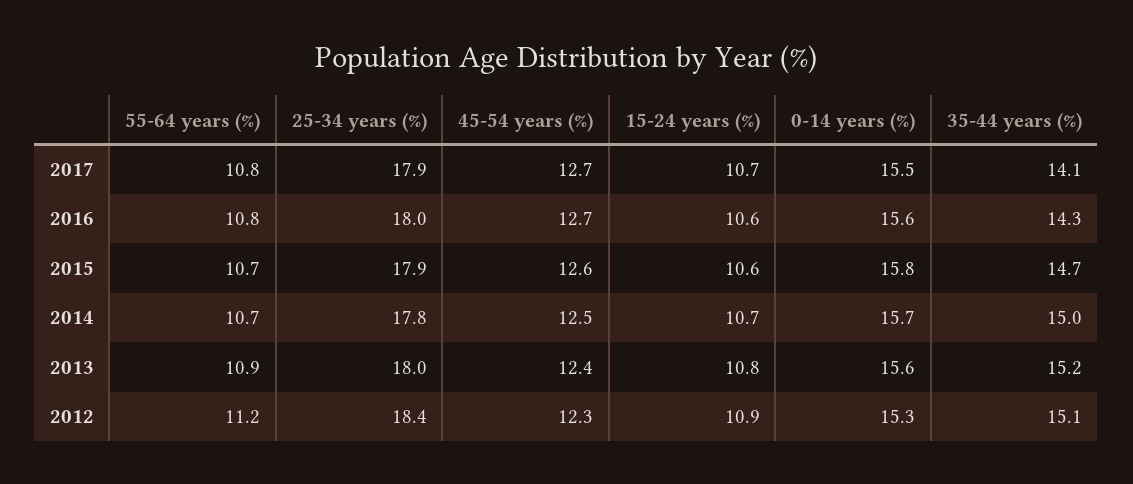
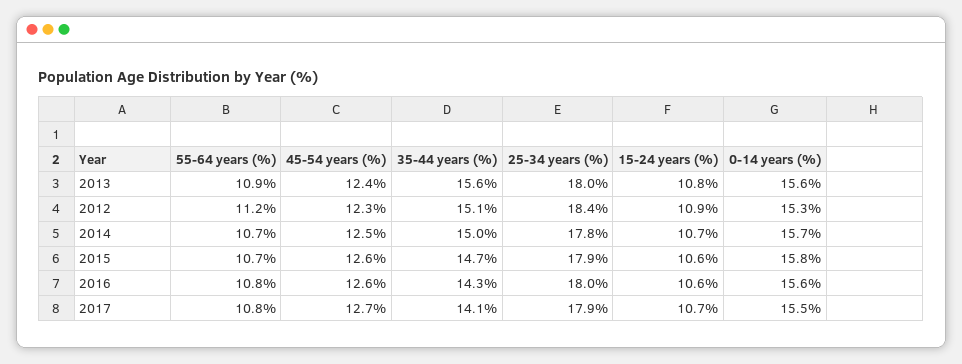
45-54 years (%), 2016: 12.7 -> 12.6
35-44 years (%), 2013: 15.2 -> 15.6

